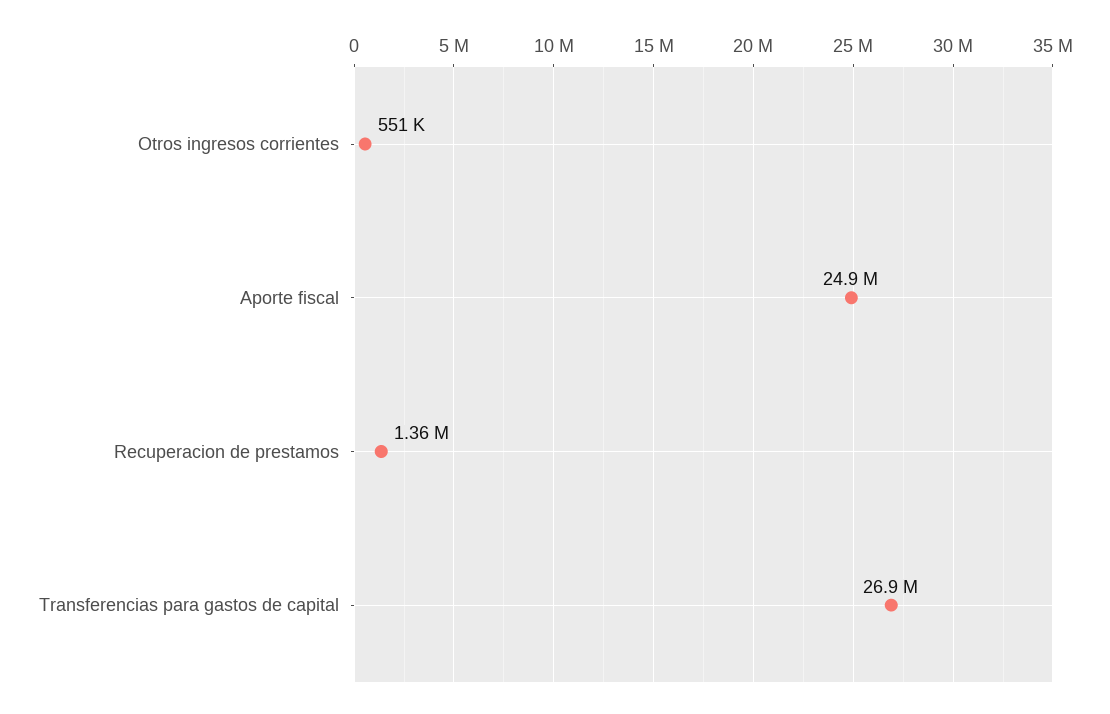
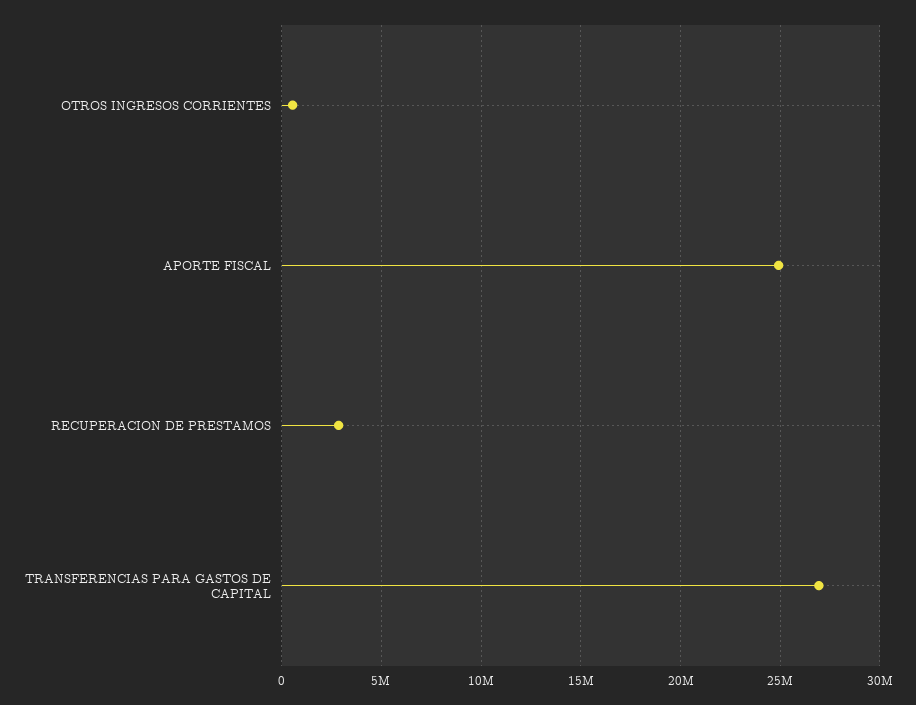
Recuperacion de prestamos: 1360000 -> 3000000

